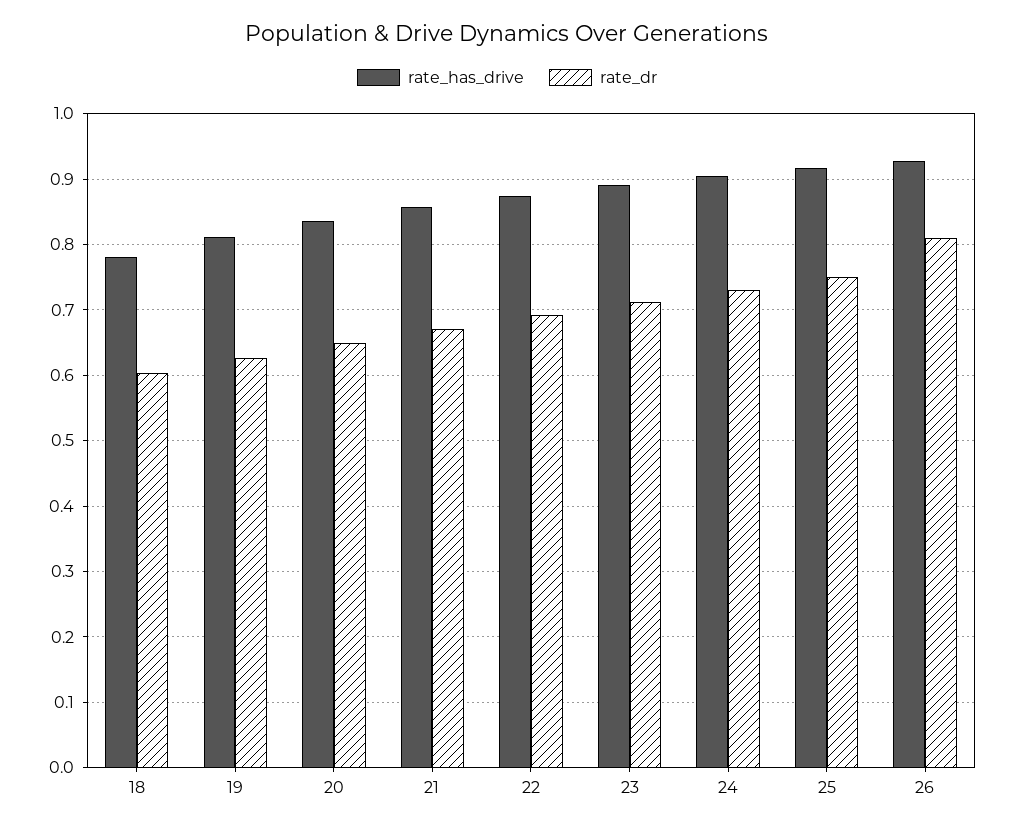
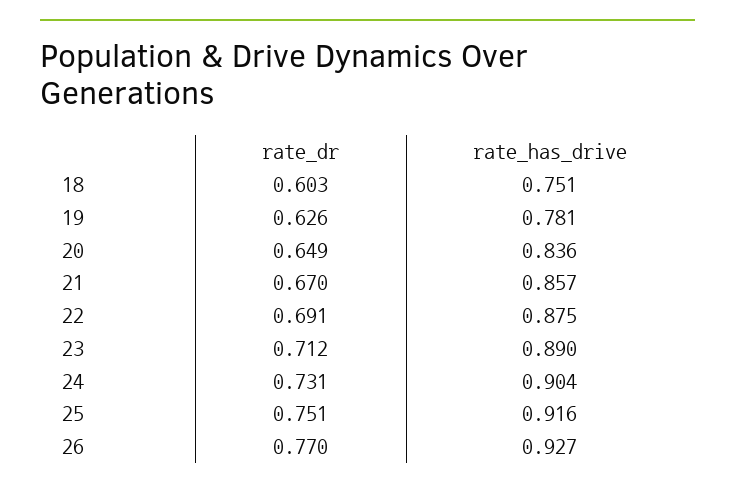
rate_has_drive, 18: 0.78 -> 0.751
rate_has_drive, 19: 0.81 -> 0.781
rate_dr, 26: 0.81 -> 0.77

